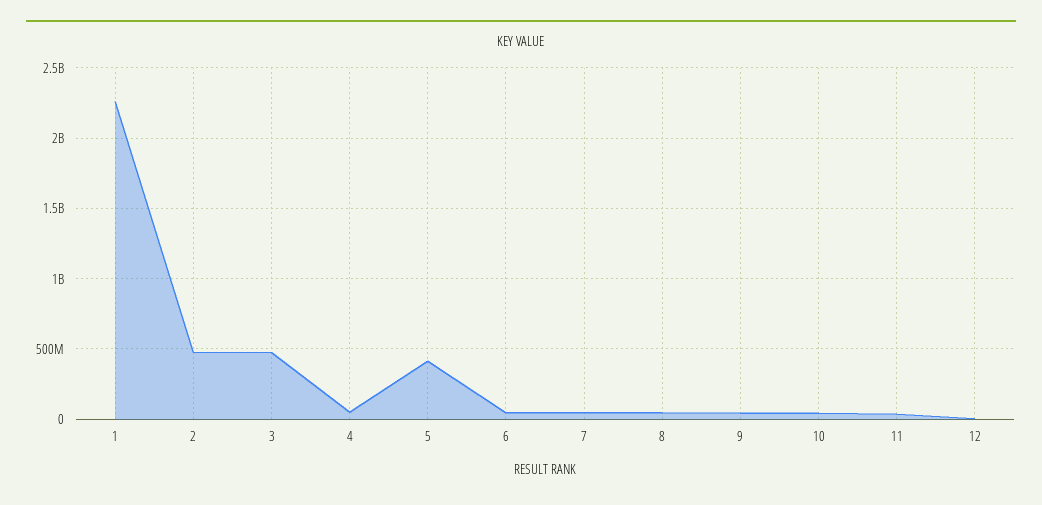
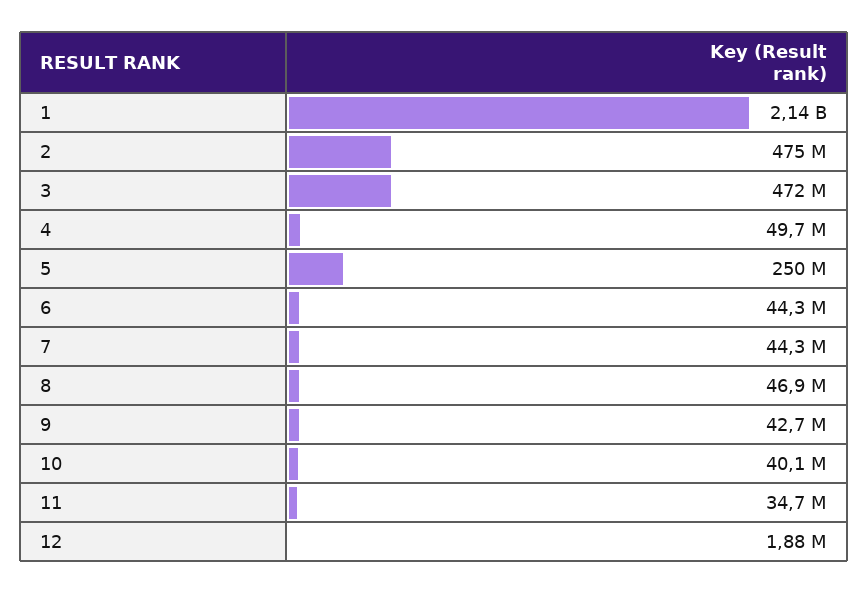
1: 2250000000 -> 2140000000
5: 400000000 -> 250000000

